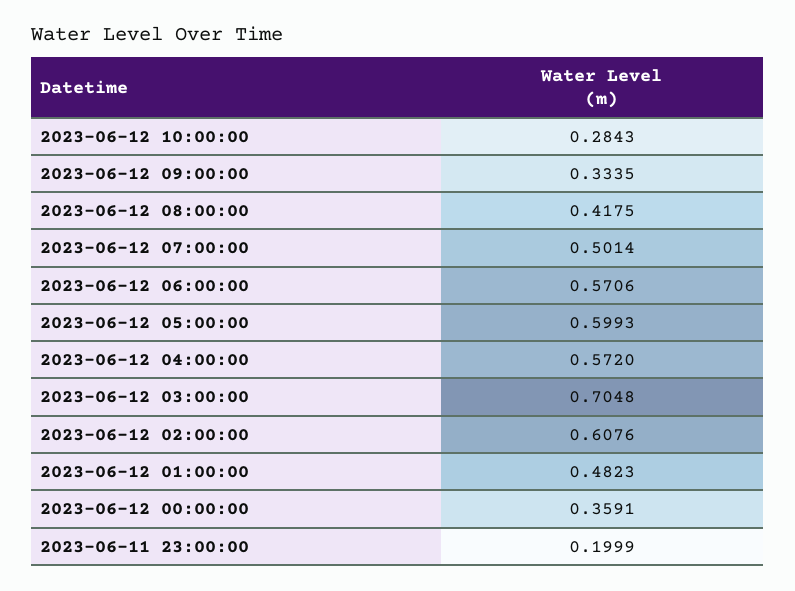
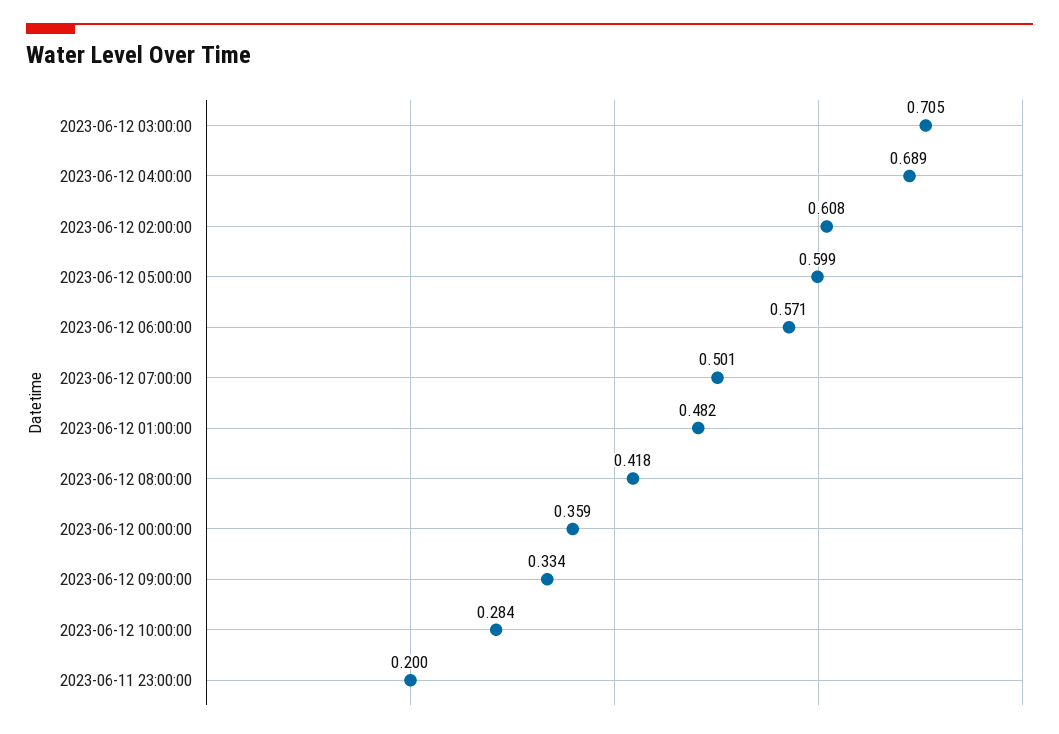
2023-06-12 04:00:00: 0.572 -> 0.689

